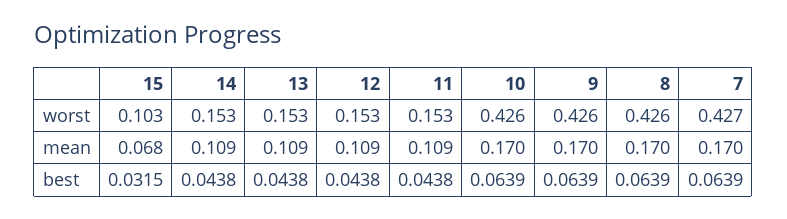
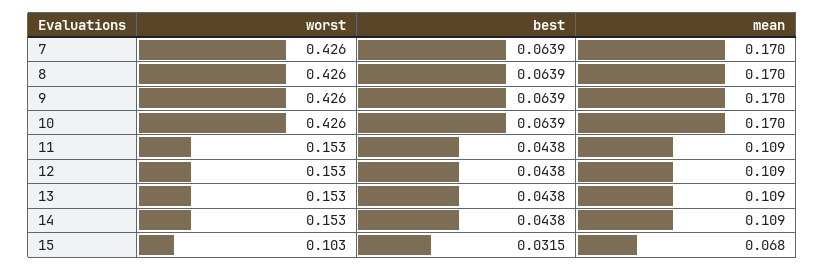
7, worst: 0.427 -> 0.426

